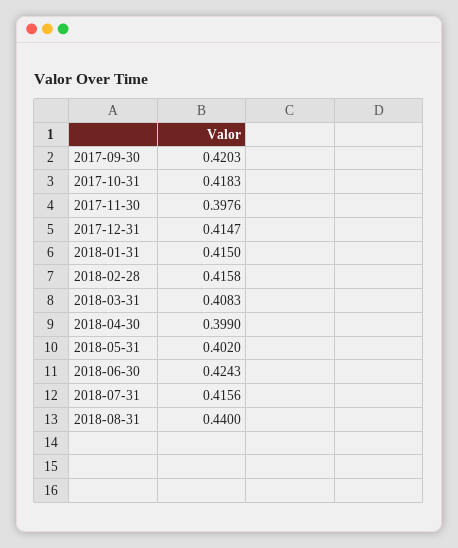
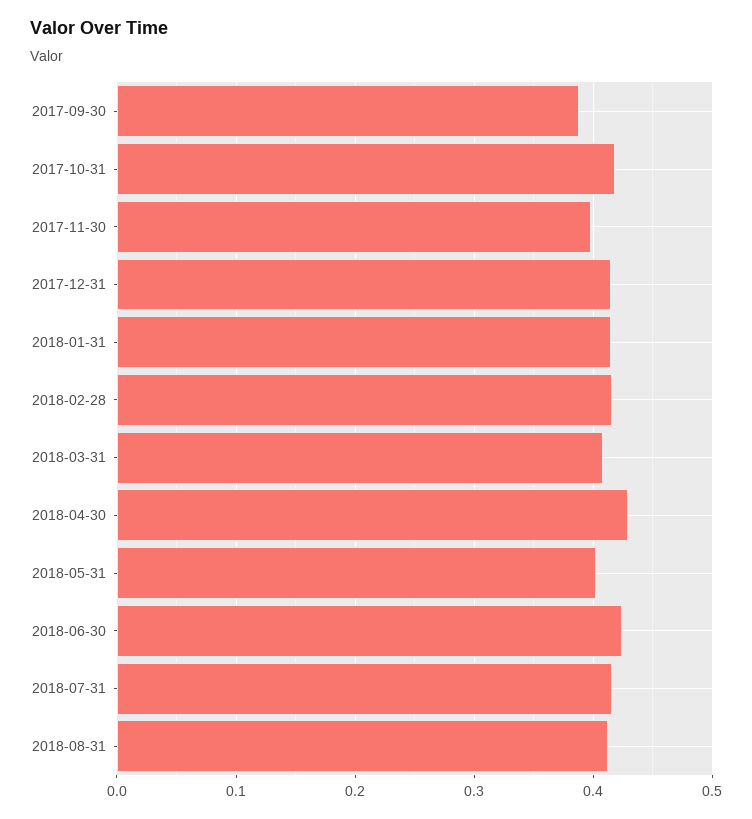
2017-09-30: 0.4203 -> 0.39
2018-04-30: 0.399 -> 0.43
2018-08-31: 0.44 -> 0.41

